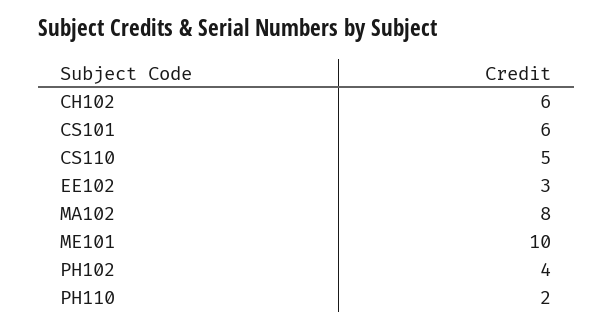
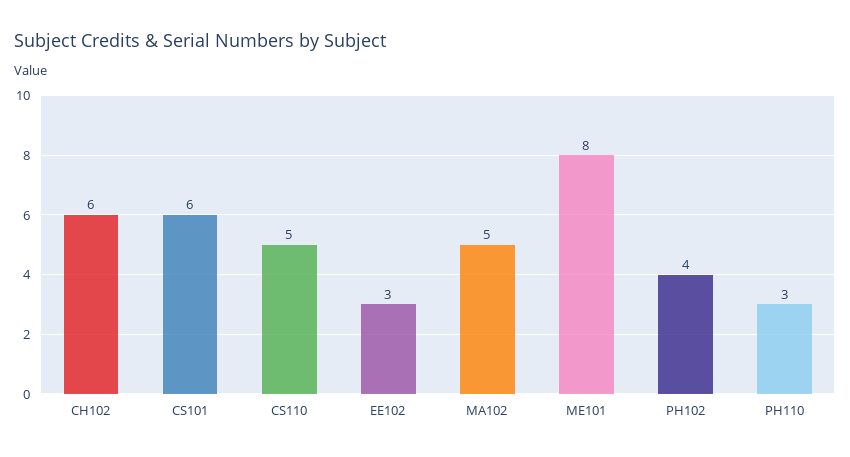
MA102: 8 -> 5
ME101: 10 -> 8
PH110: 2 -> 3

